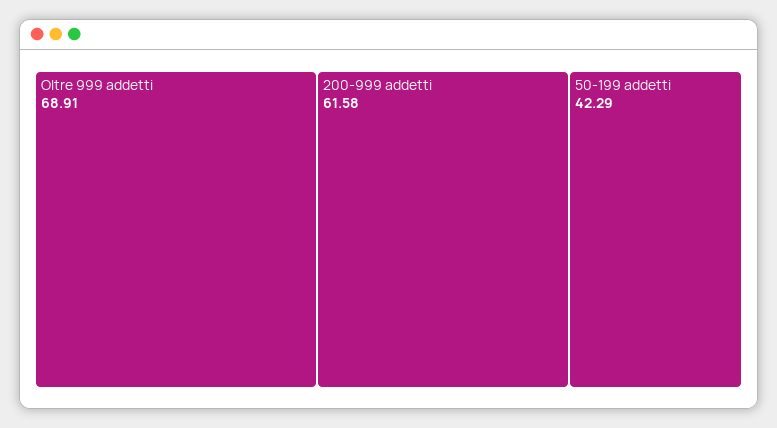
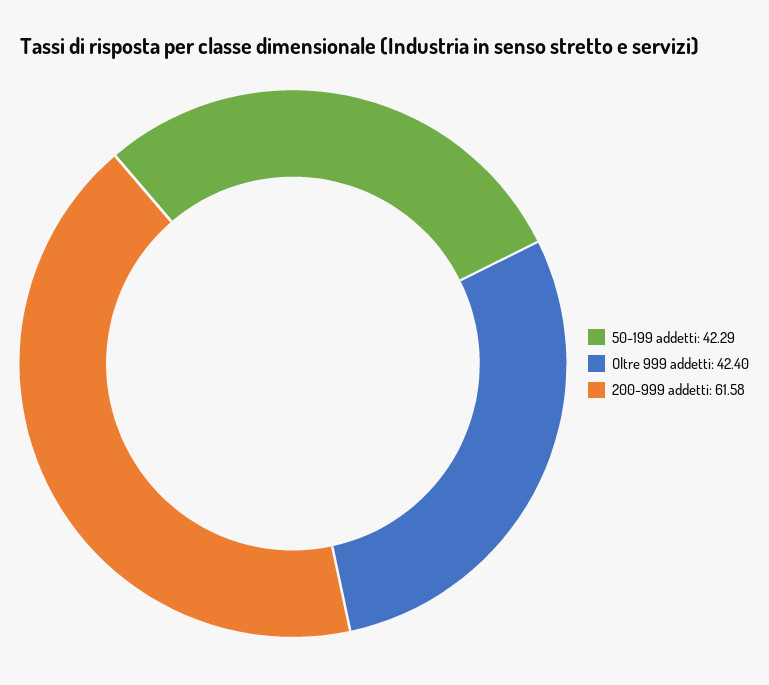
Oltre 999 addetti: 68.91 -> 42.4

